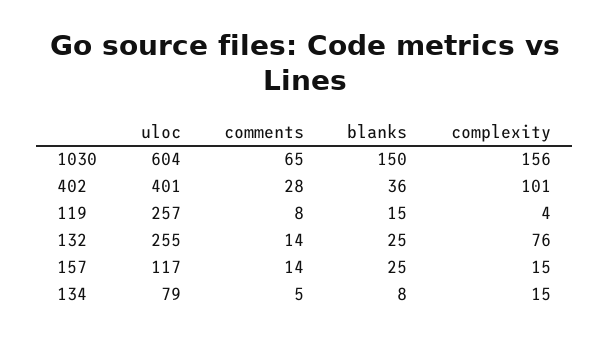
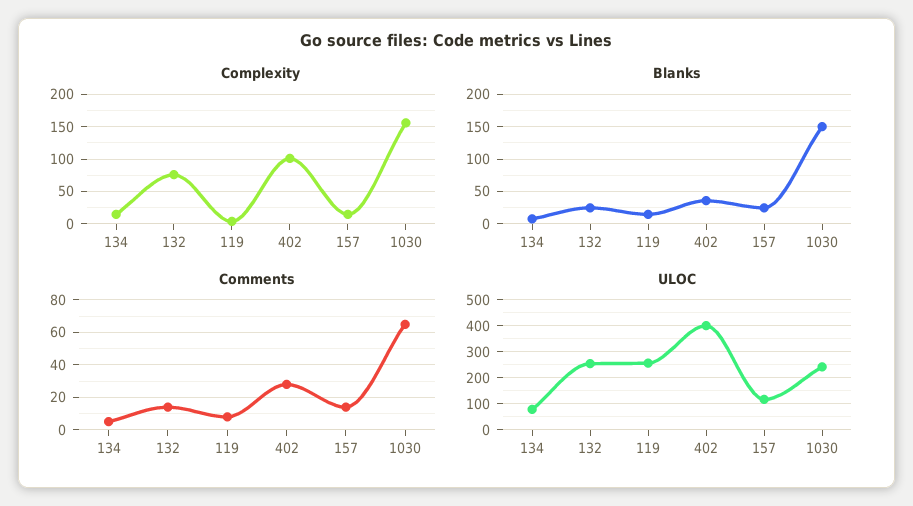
uloc, 1030: 604 -> 250

